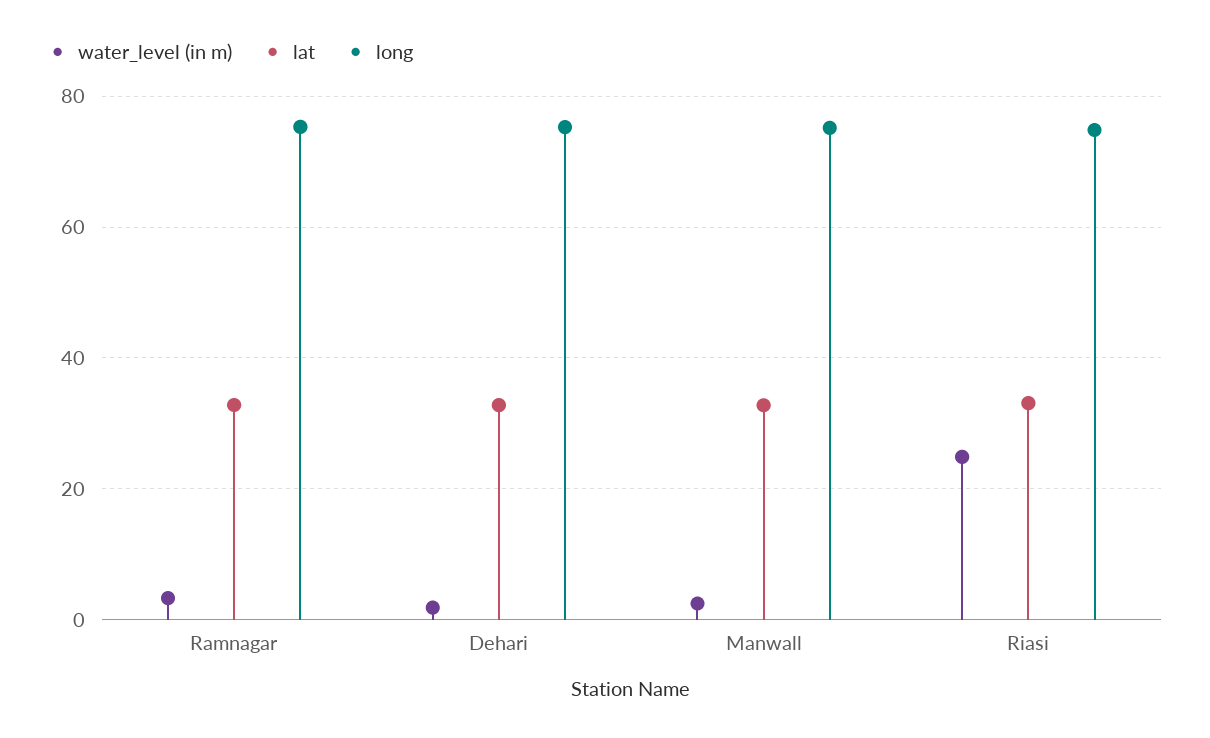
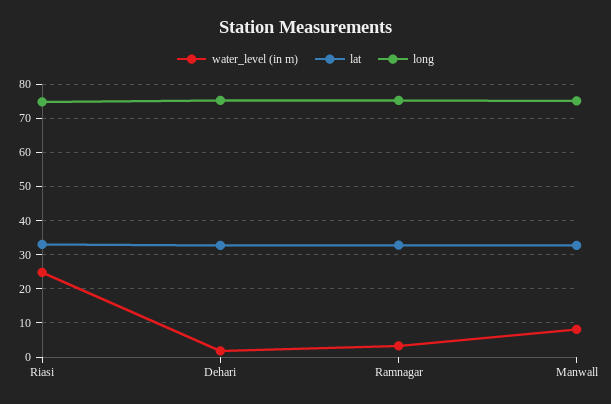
water_level (in m), Manwall: 2 -> 8

